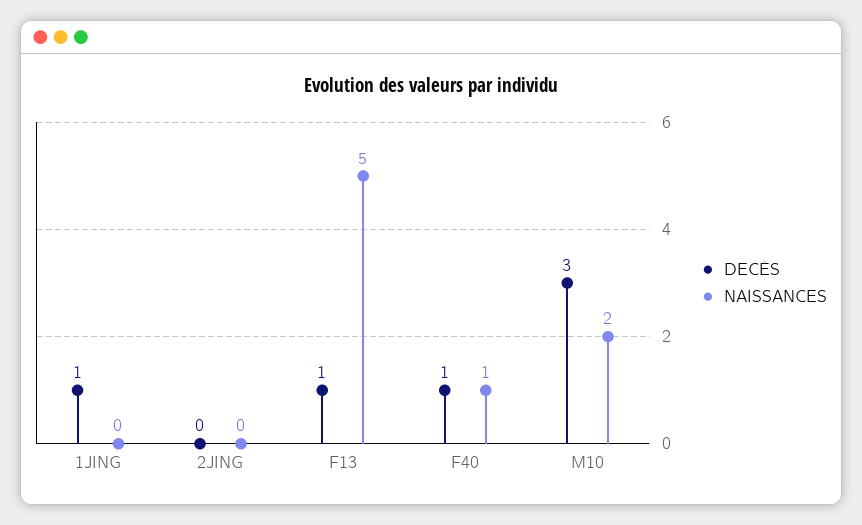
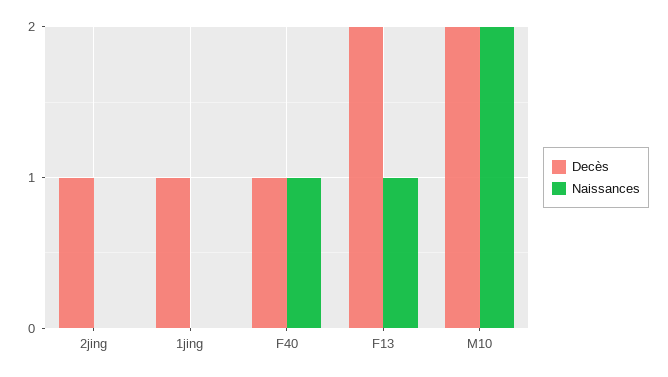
DECÈS, 2JING: 0 -> 1
DECÈS, F13: 1 -> 2
NAISSANCES, F13: 5 -> 1
DECÈS, M10: 3 -> 2

